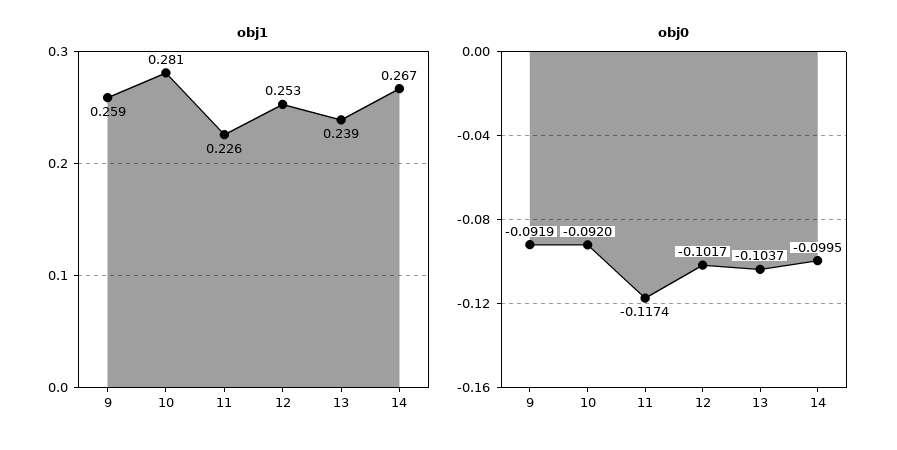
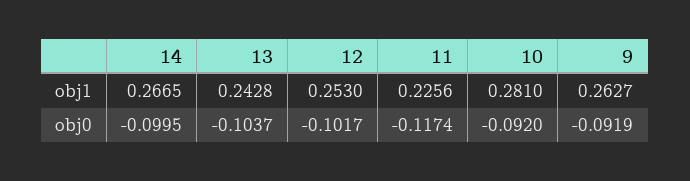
obj1, 9: 0.259 -> 0.2627
obj1, 13: 0.239 -> 0.2428

